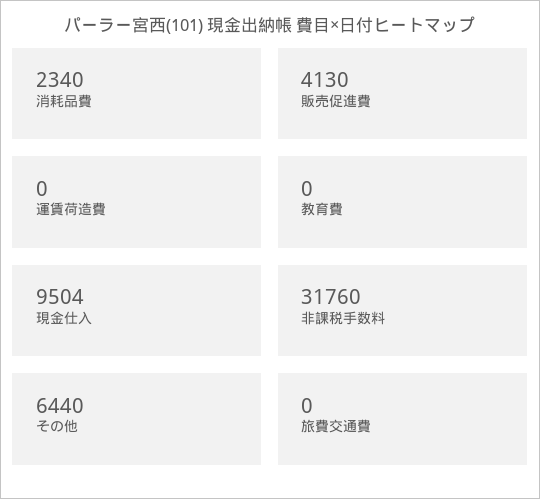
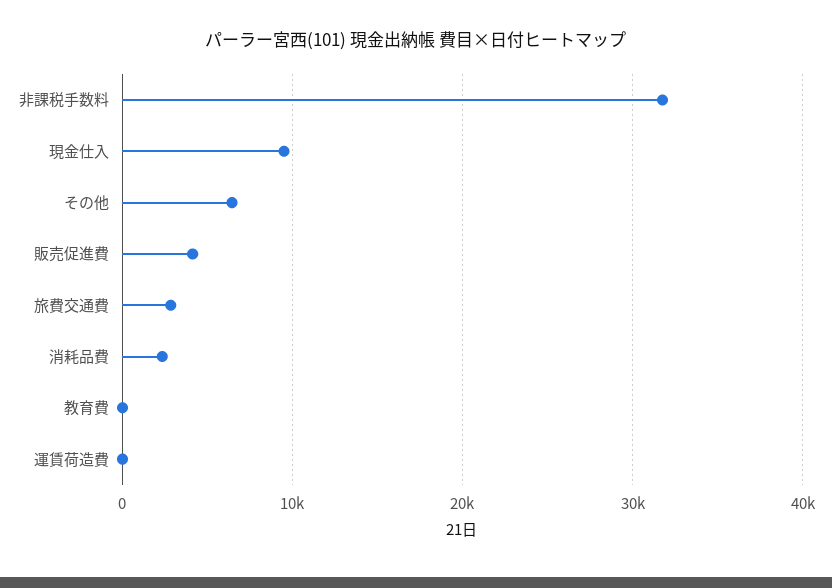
旅費交通費: 0 -> 3000

